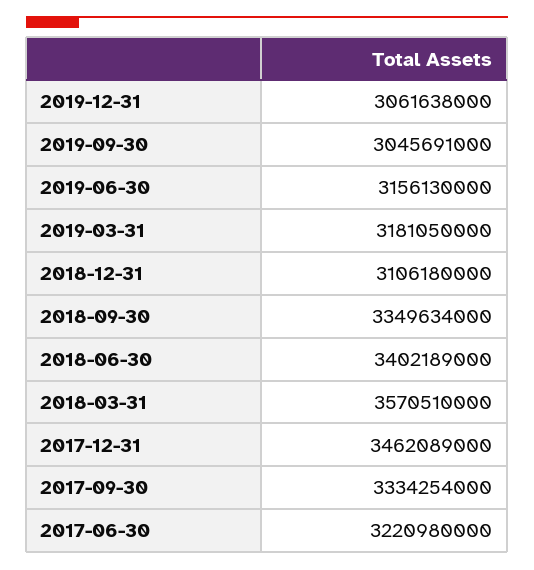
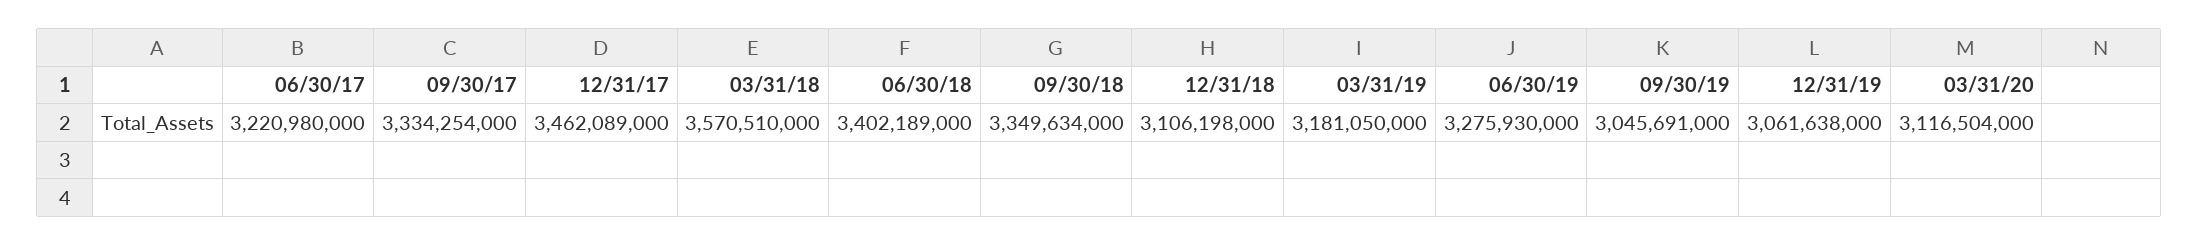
2019-06-30: 3156130000 -> 3275930000
2018-12-31: 3106180000 -> 3106198000
03/31/20: none -> 3116504000

